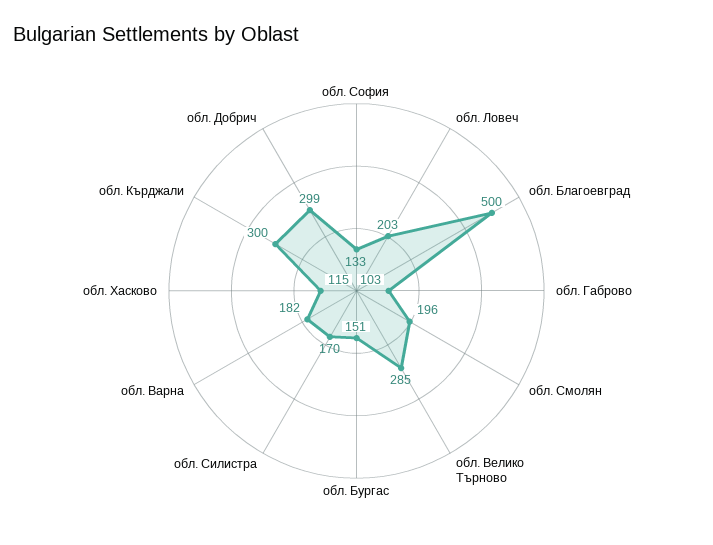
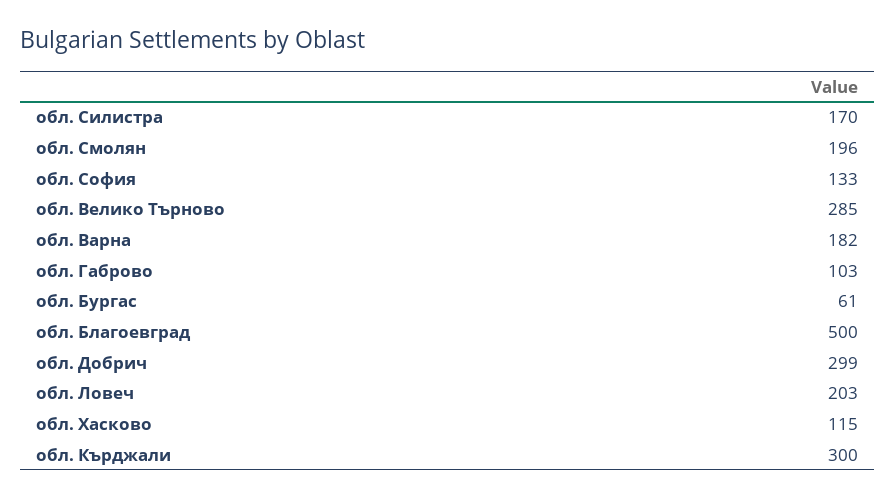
обл. Бургас: 151 -> 61

